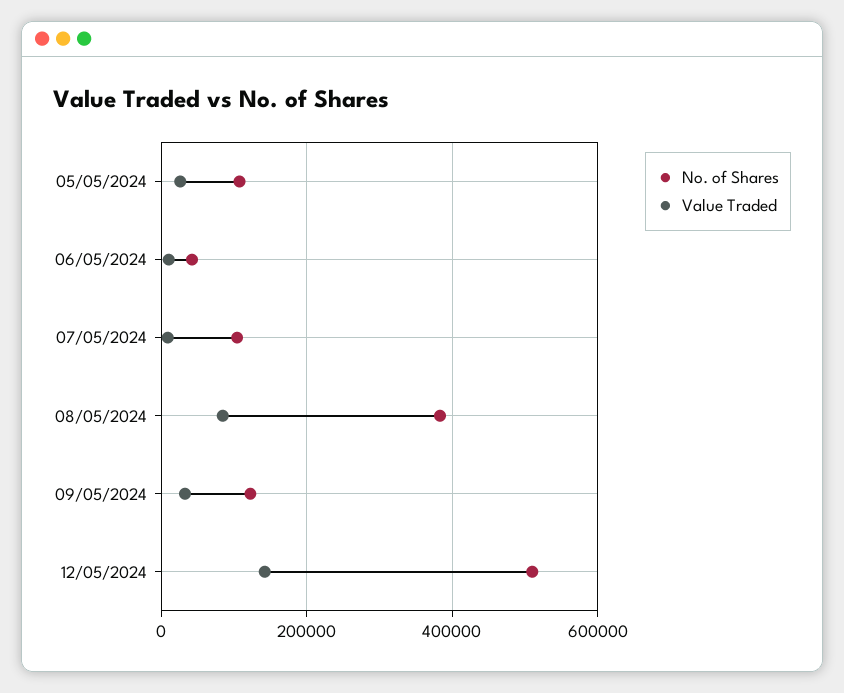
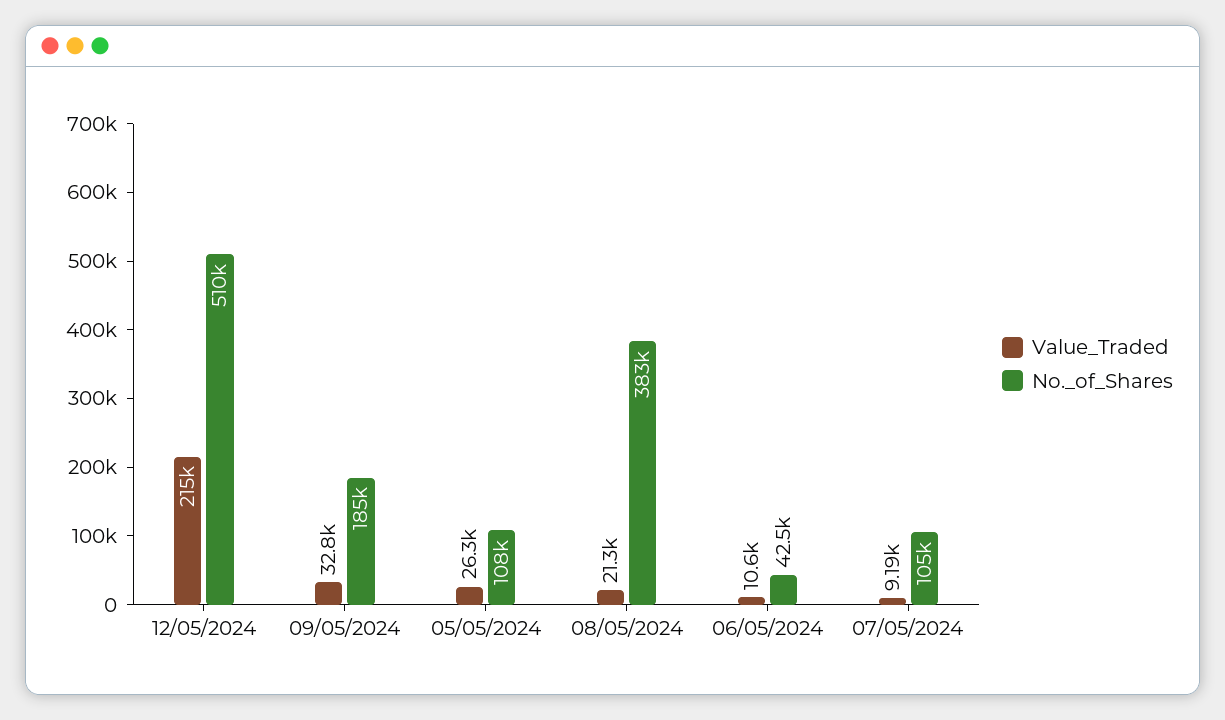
Value Traded, 08/05/2024: 80000 -> 21300
No. of Shares, 09/05/2024: 120000 -> 185000
Value Traded, 12/05/2024: 140000 -> 215000

